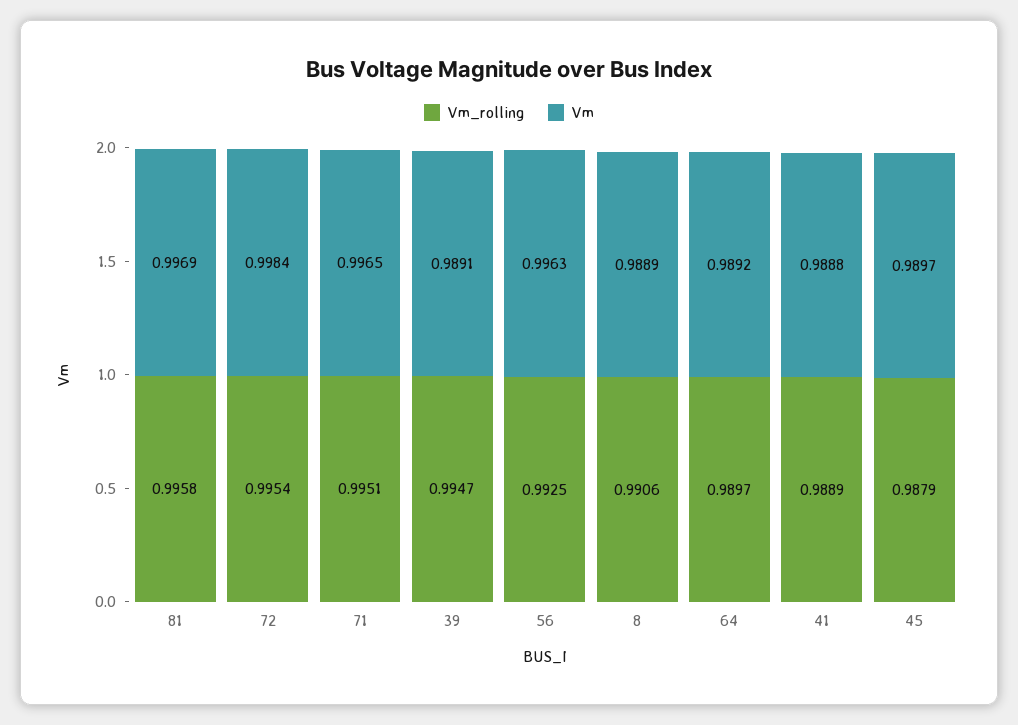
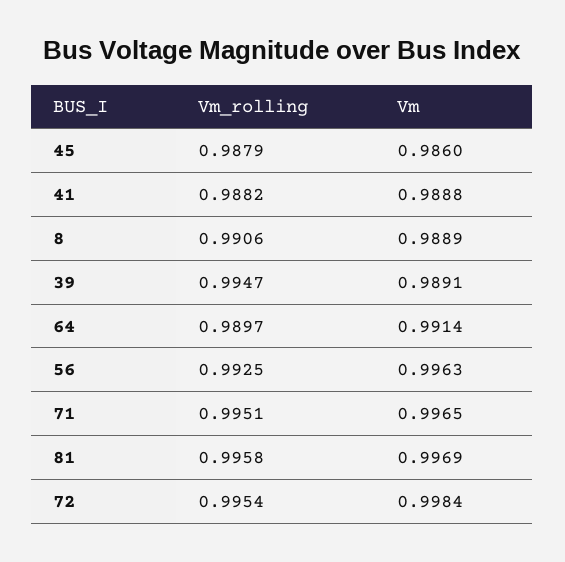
Vm, 64: 0.9892 -> 0.9914
Vm_rolling, 41: 0.9889 -> 0.9882
Vm, 45: 0.9897 -> 0.986

